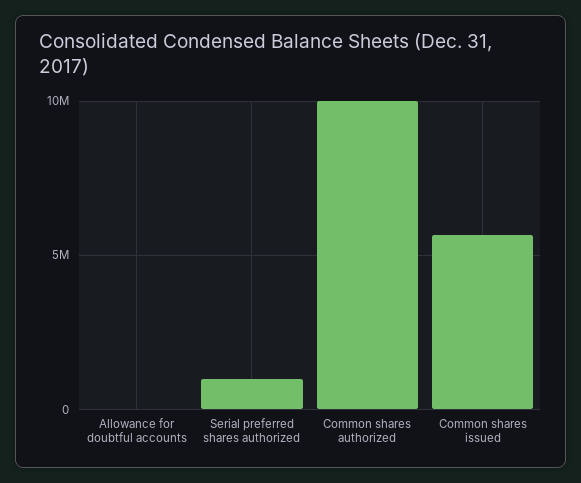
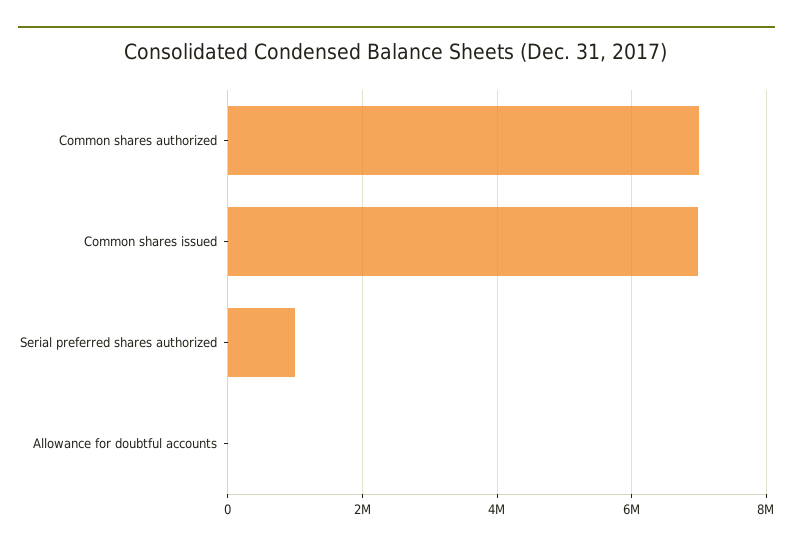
Common shares authorized: 10000000 -> 7000000
Common shares issued: 5500000 -> 7000000

